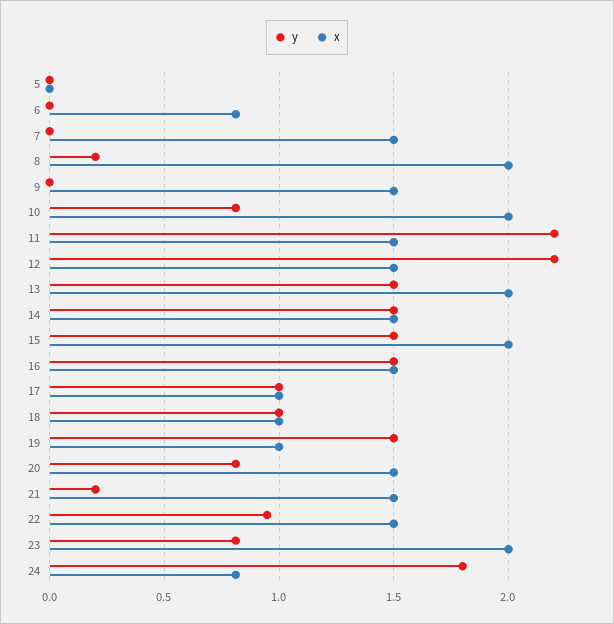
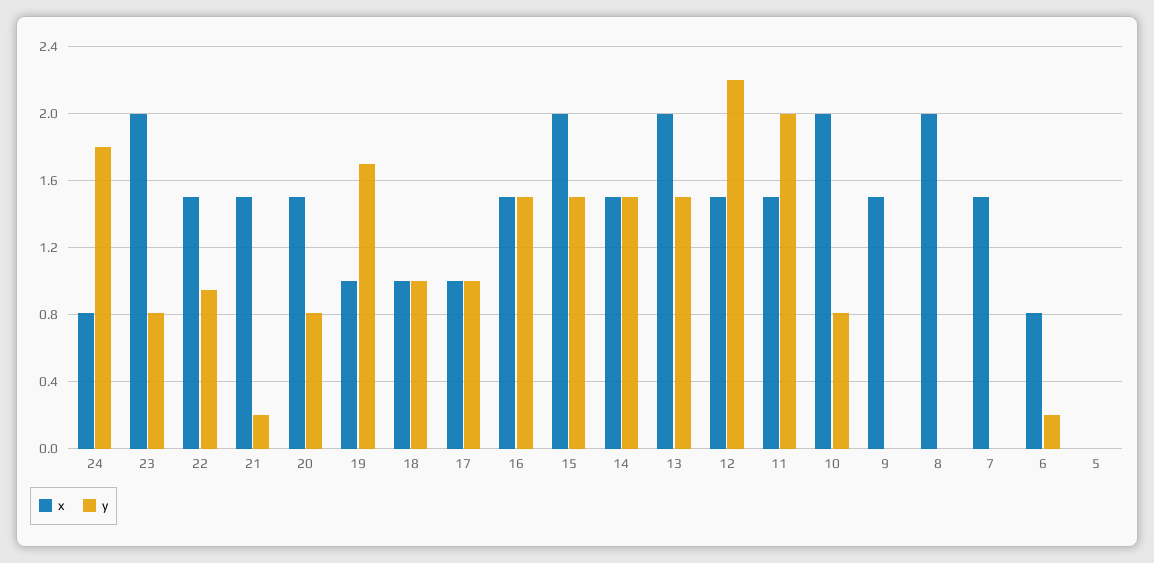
y, 6: 0 -> 0.2
y, 8: 0.2 -> 0
y, 11: 2.2 -> 2
y, 19: 1.5 -> 1.7

